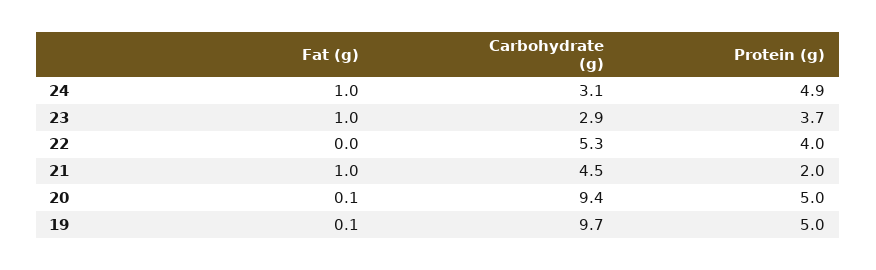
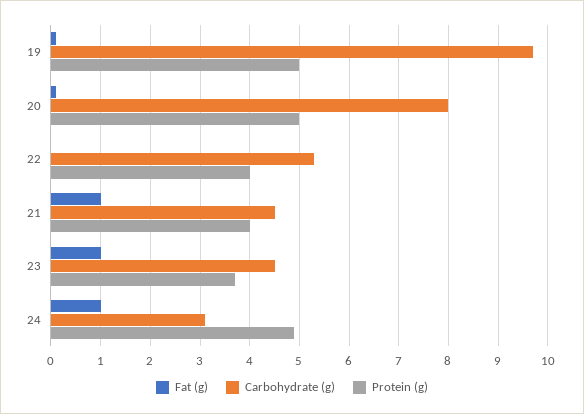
Carbohydrate (g), 23: 2.9 -> 4.5
Protein (g), 21: 2 -> 4
Carbohydrate (g), 20: 9.4 -> 8

